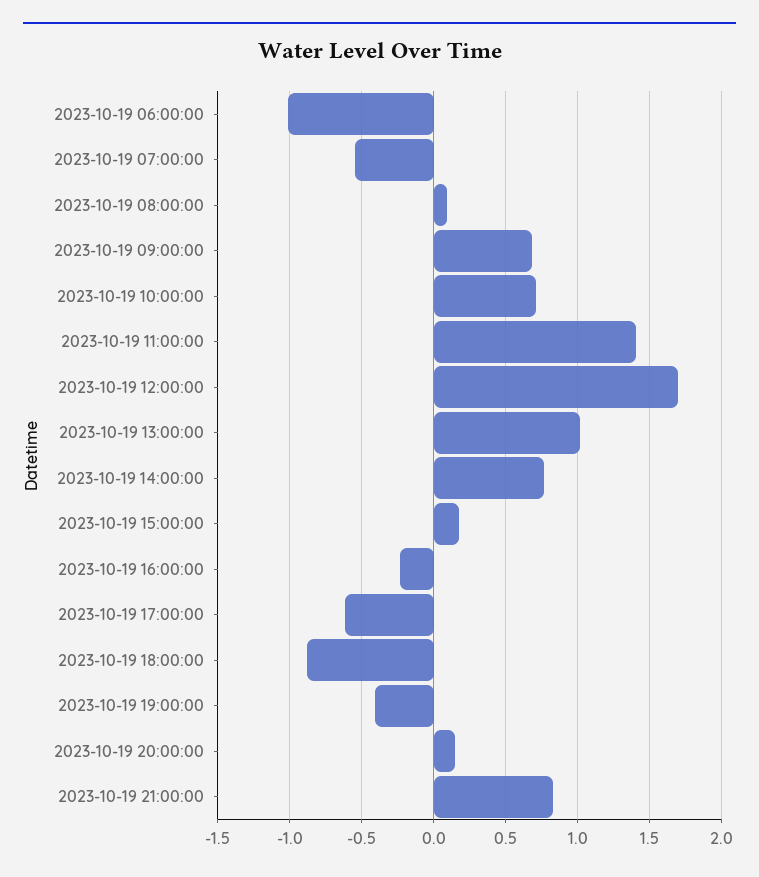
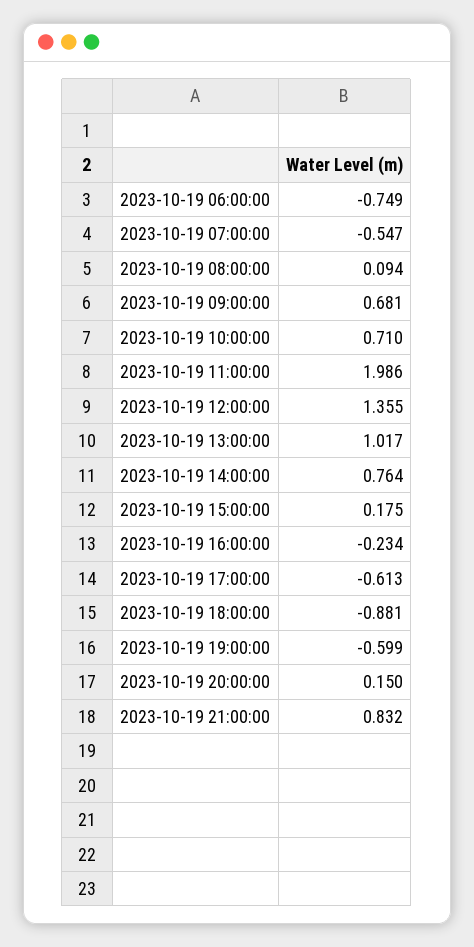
2023-10-19 06:00:00: -1 -> -0.749
2023-10-19 11:00:00: 1.4 -> 1.986
2023-10-19 12:00:00: 1.7 -> 1.355
2023-10-19 19:00:00: -0.4 -> -0.599

